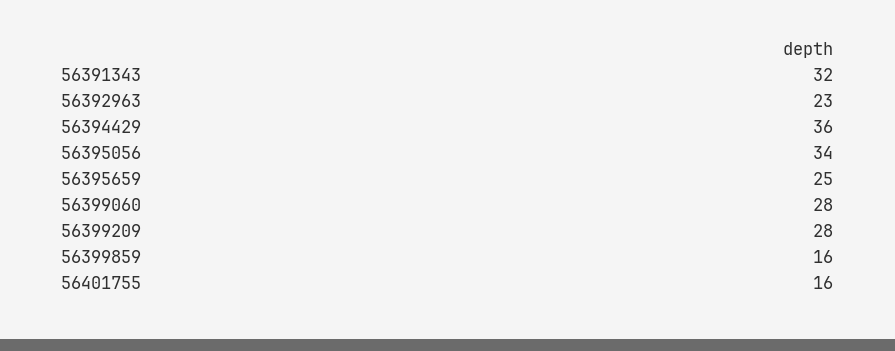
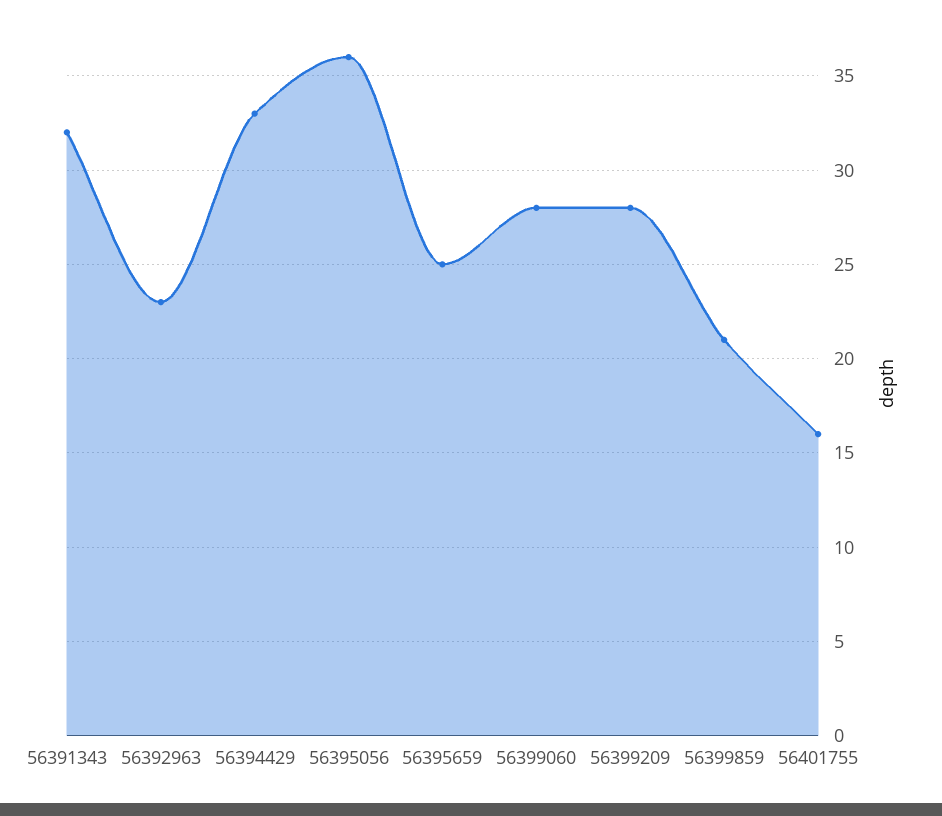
56394429: 36 -> 33
56395056: 34 -> 36
56399859: 16 -> 21

